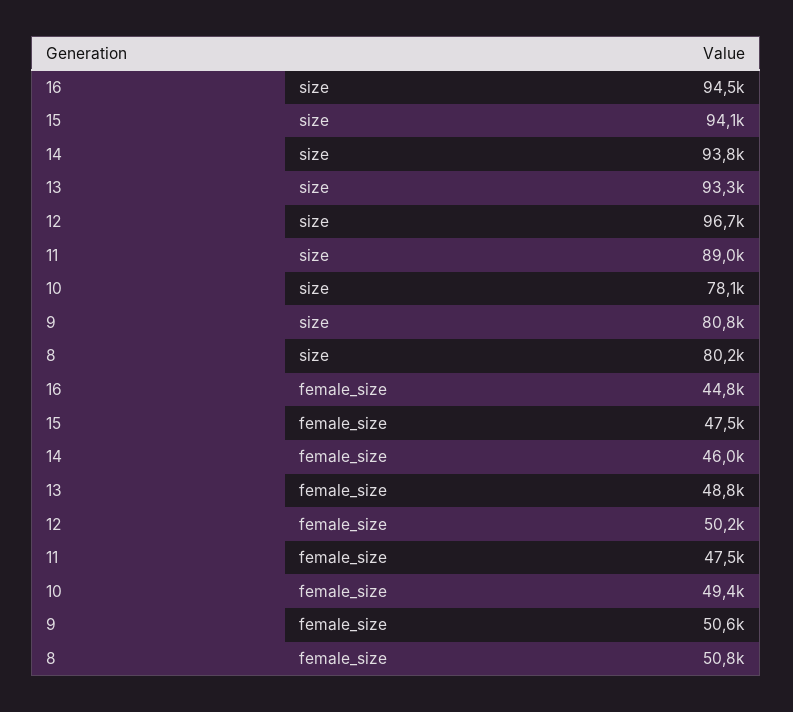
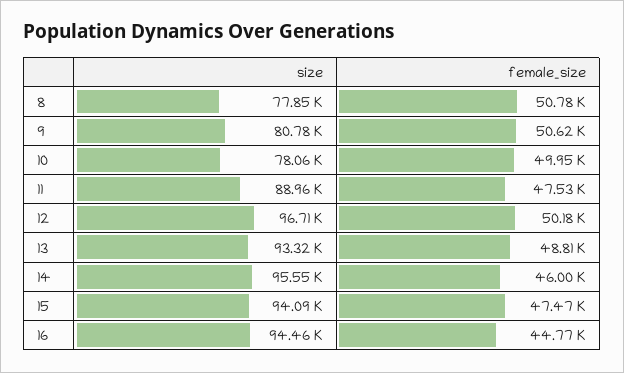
14, size: 93800 -> 95550
8, size: 80200 -> 77850
10, female_size: 49400 -> 49950

